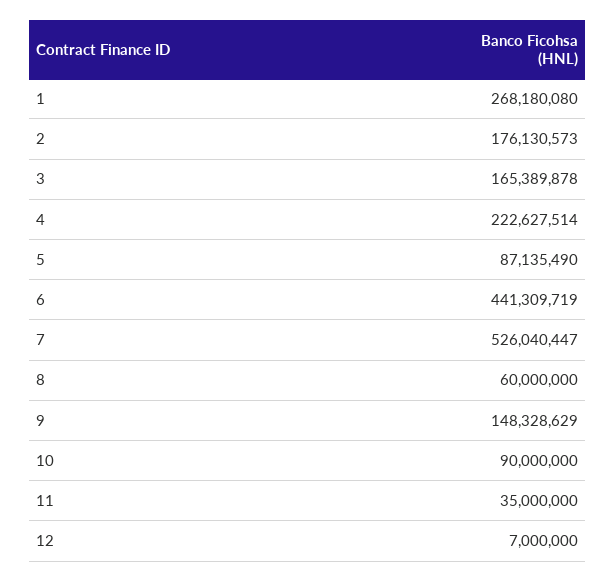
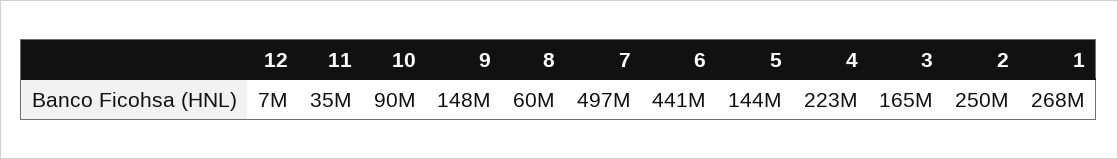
2: 176130573 -> 250000000
5: 87135490 -> 144000000
7: 526040447 -> 497000000

